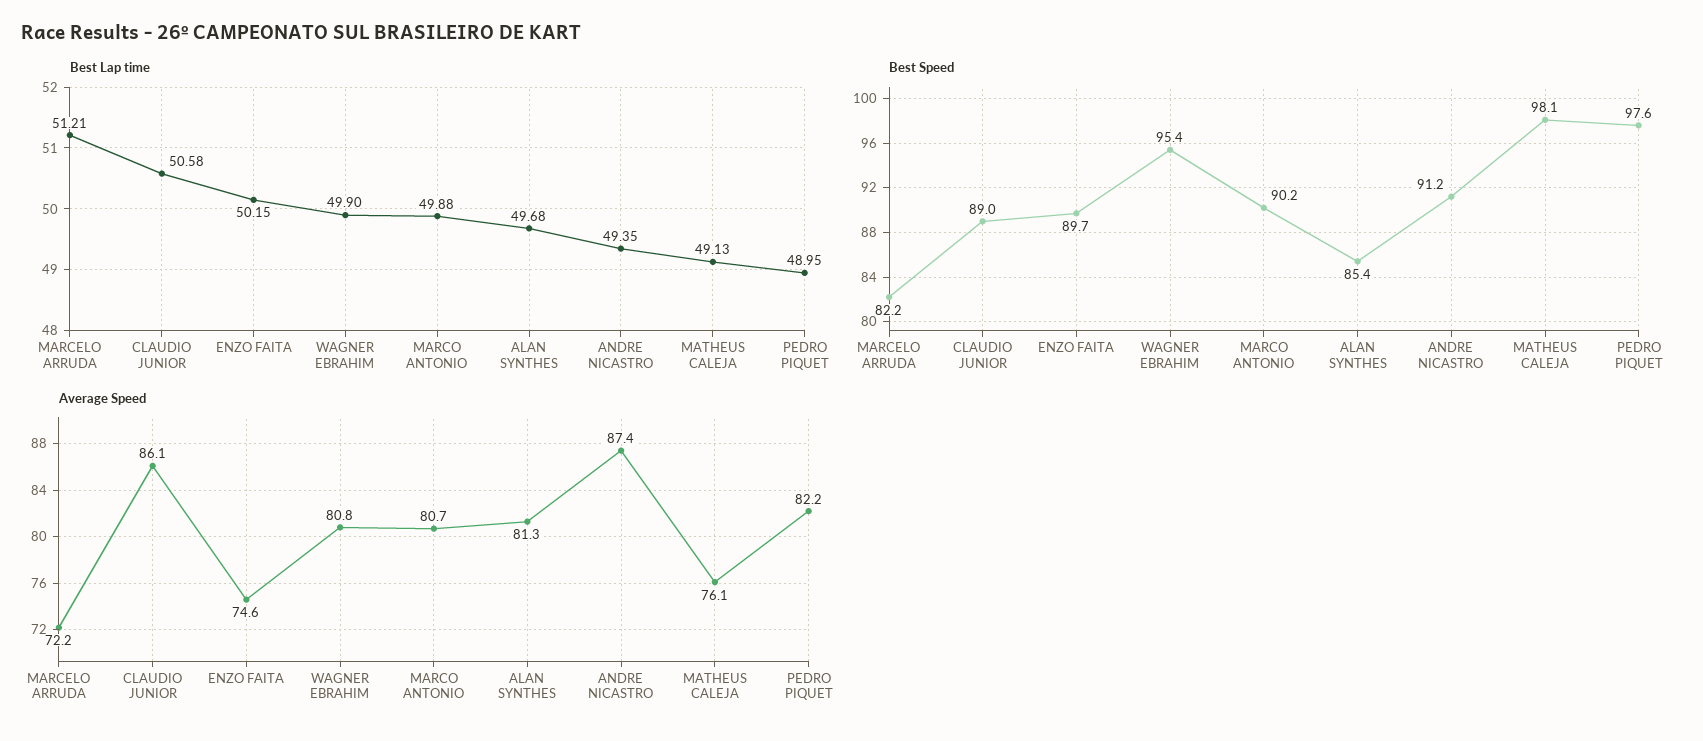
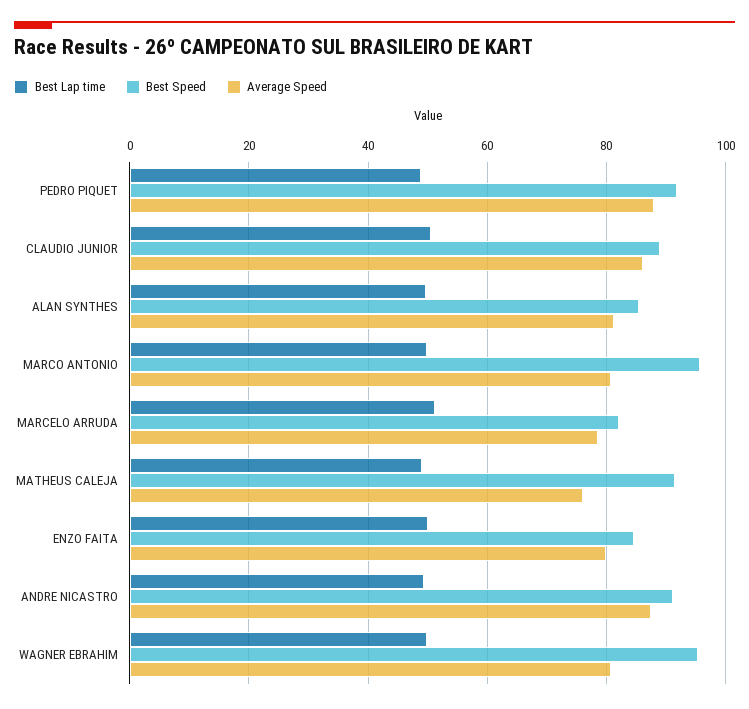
Best Speed, ENZO FAITA: 89.7 -> 84
Best Speed, MARCO ANTONIO: 90.2 -> 96
Best Speed, MATHEUS CALEJA: 98.1 -> 92
Best Speed, PEDRO PIQUET: 97.6 -> 92
Average Speed, MARCELO ARRUDA: 72.2 -> 78
Average Speed, ENZO FAITA: 74.6 -> 80
Average Speed, PEDRO PIQUET: 82.2 -> 88

